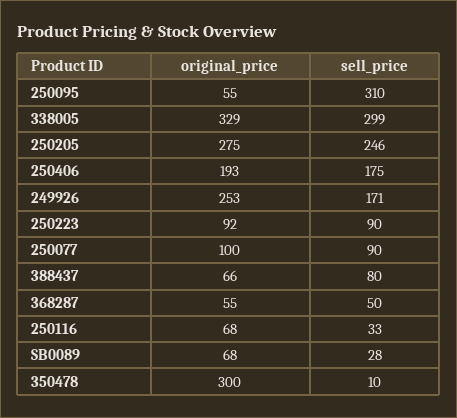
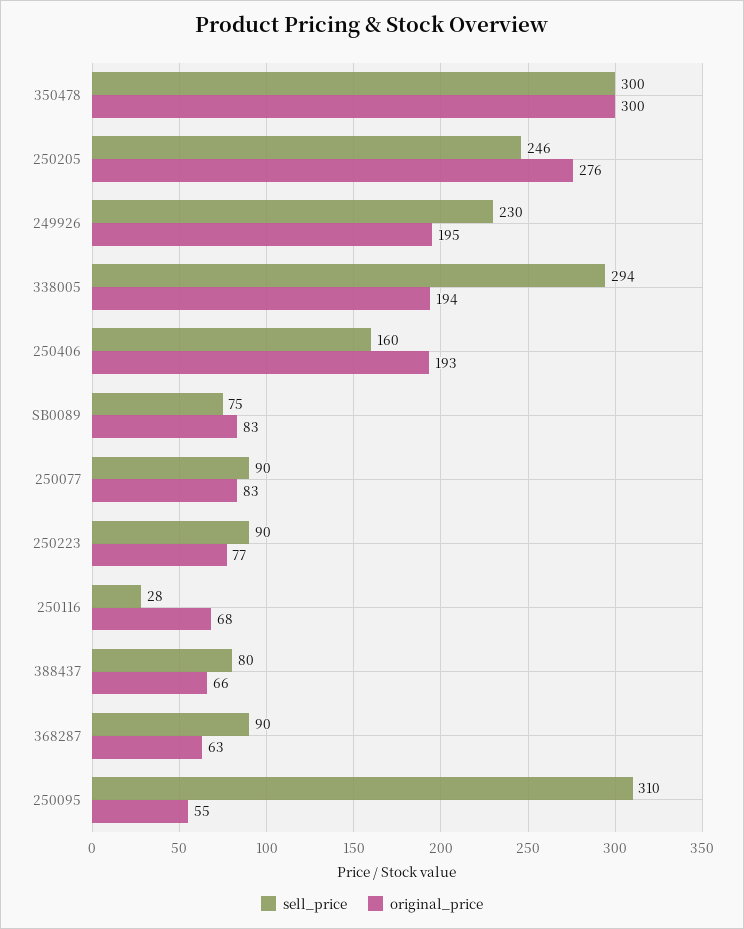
original_price, 338005: 329 -> 194
sell_price, 338005: 299 -> 294
original_price, 250205: 275 -> 276
sell_price, 250406: 175 -> 160
original_price, 249926: 253 -> 195
sell_price, 249926: 171 -> 230
original_price, 250223: 92 -> 77
original_price, 250077: 100 -> 83
original_price, 368287: 55 -> 63
sell_price, 368287: 50 -> 90
sell_price, 250116: 33 -> 28
original_price, SB0089: 68 -> 83
sell_price, SB0089: 28 -> 75
sell_price, 350478: 10 -> 300

